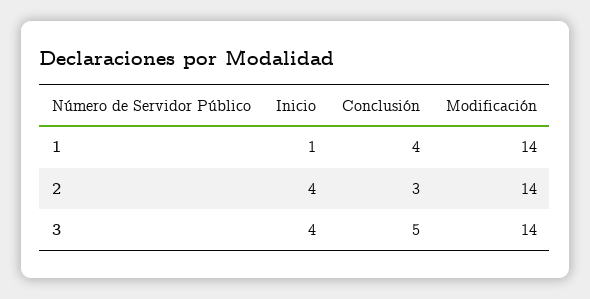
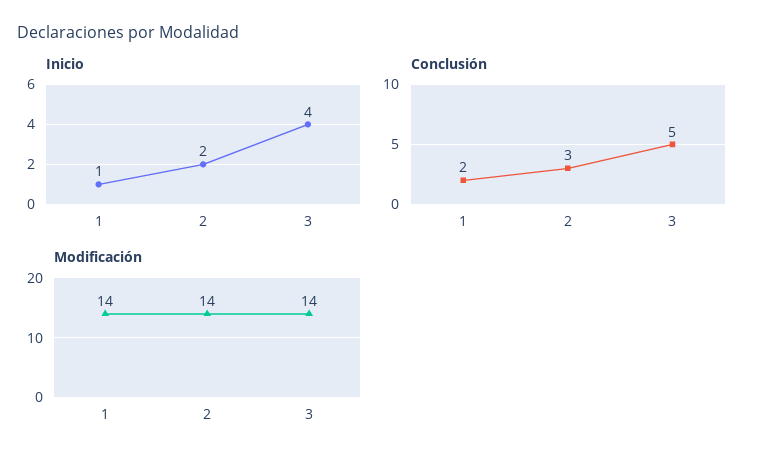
Conclusión, 1: 4 -> 2
Inicio, 2: 4 -> 2

